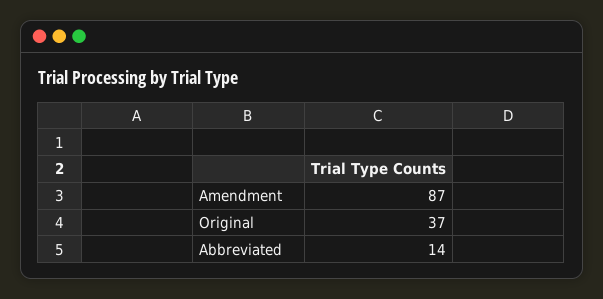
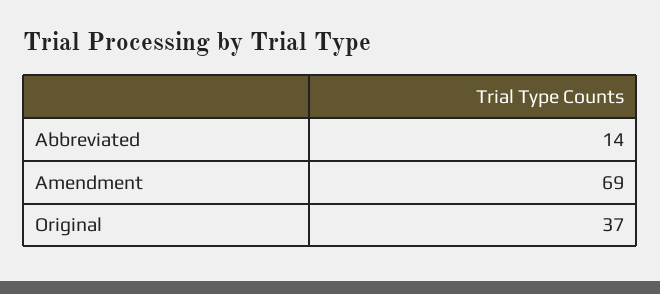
Amendment: 87 -> 69

